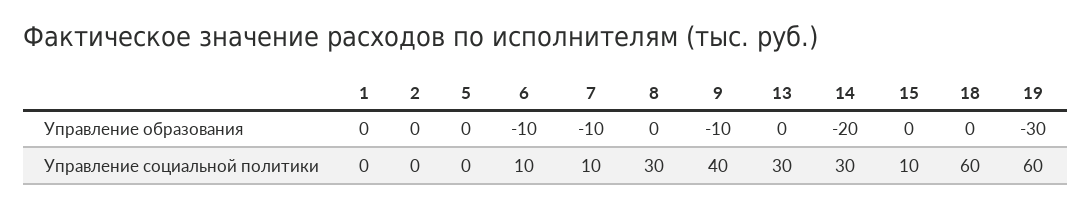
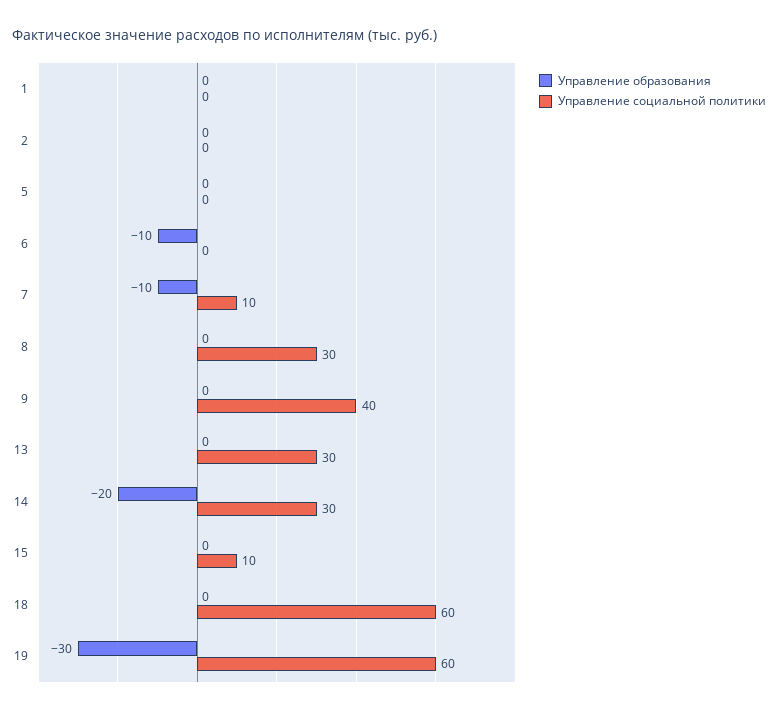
Управление образования, 9: -10 -> 0
Управление социальной политики, 6: 10 -> 0

